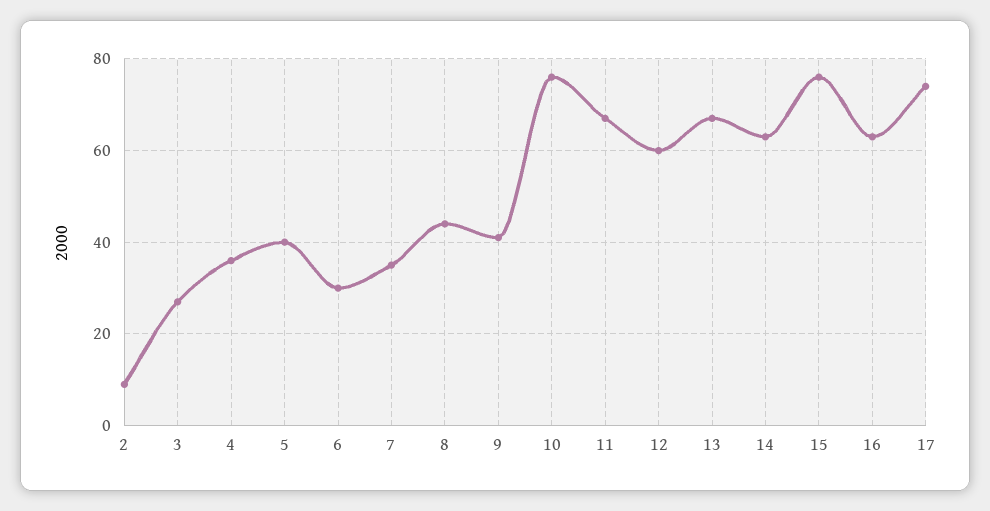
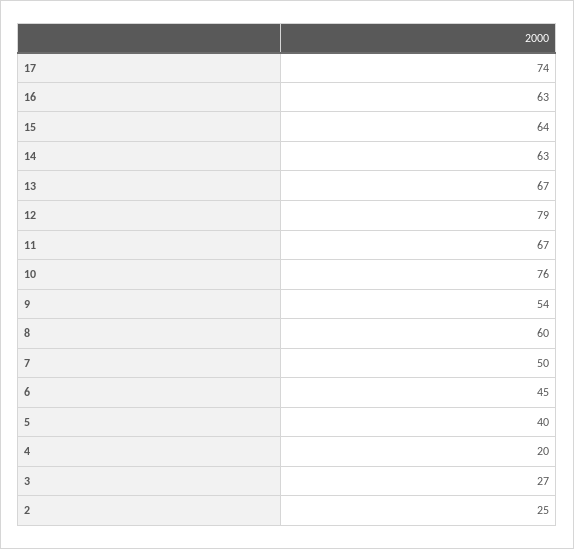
2: 10 -> 25
4: 35 -> 20
6: 30 -> 45
7: 35 -> 50
8: 45 -> 60
9: 40 -> 54
12: 60 -> 79
15: 75 -> 64

